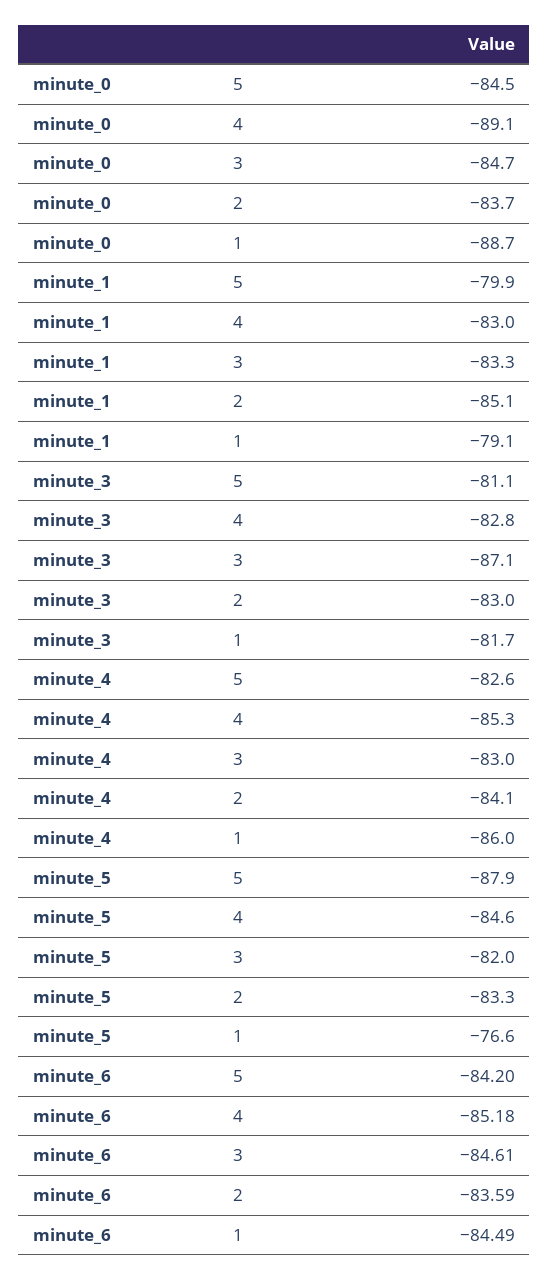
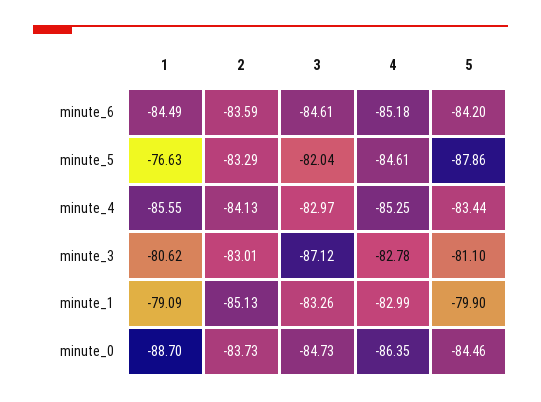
minute_0, 4: -89.1 -> -86.35
minute_3, 1: -81.7 -> -80.62
minute_4, 5: -82.6 -> -83.44
minute_4, 1: -86 -> -85.55

